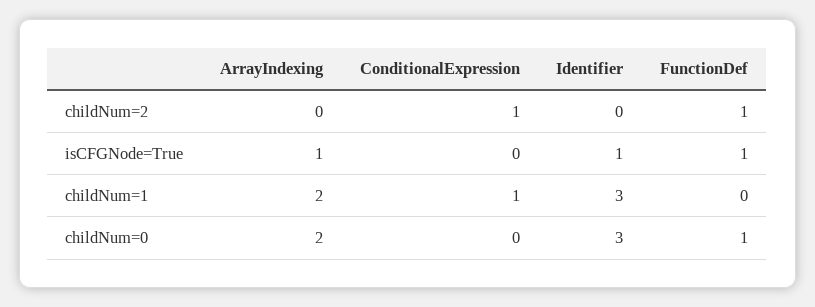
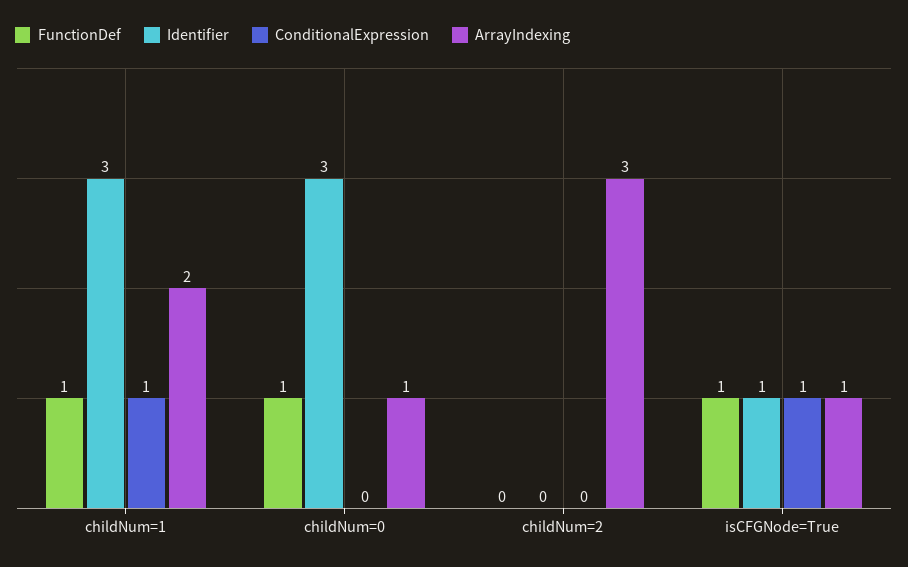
ArrayIndexing, childNum=2: 0 -> 3
ConditionalExpression, childNum=2: 1 -> 0
FunctionDef, childNum=2: 1 -> 0
ConditionalExpression, isCFGNode=True: 0 -> 1
FunctionDef, childNum=1: 0 -> 1
ArrayIndexing, childNum=0: 2 -> 1

